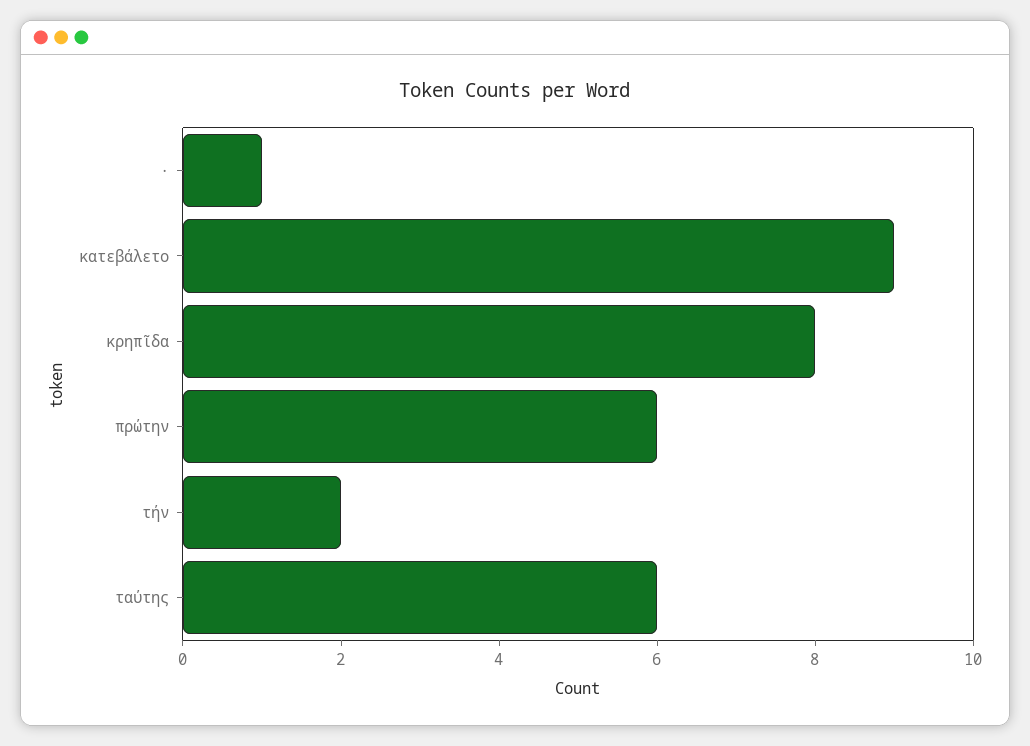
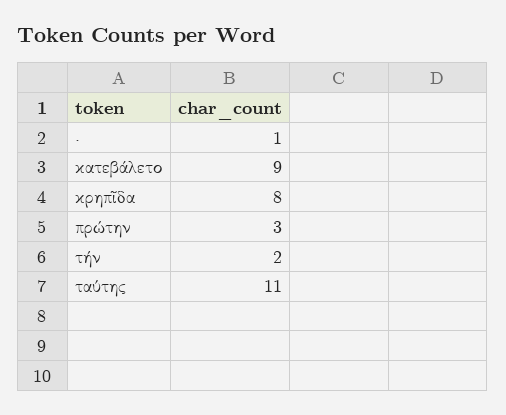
πρώτην: 6 -> 3
ταύτης: 6 -> 11

